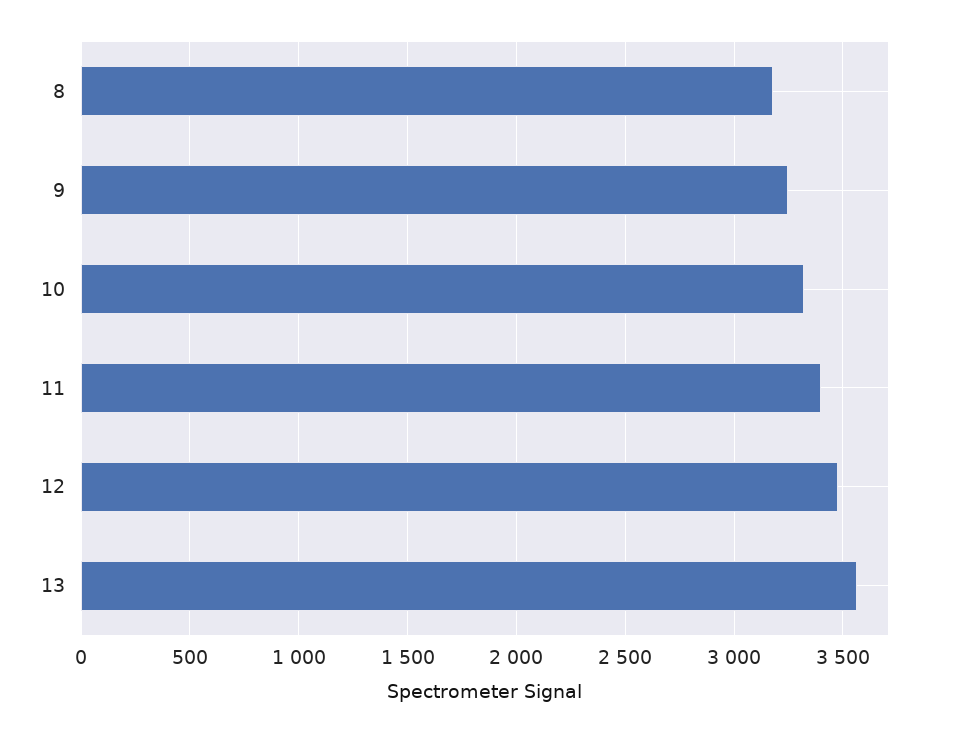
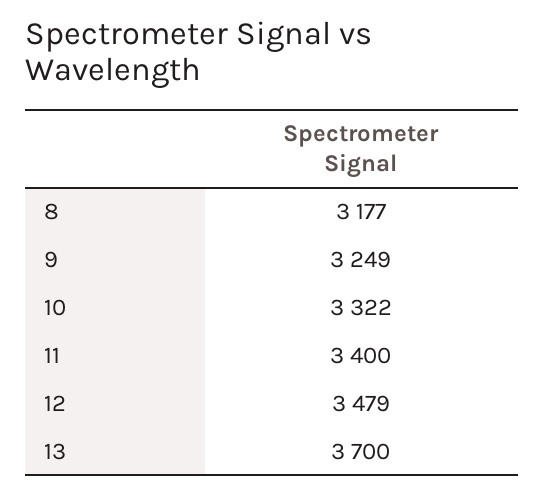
13: 3550 -> 3700

